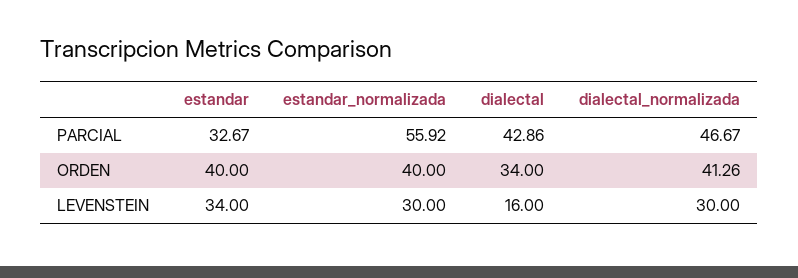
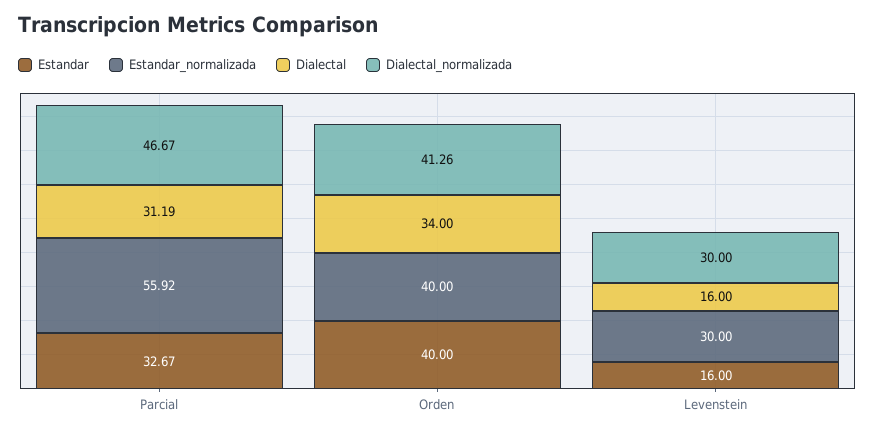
dialectal, PARCIAL: 42.86 -> 31.19
estandar, LEVENSTEIN: 34 -> 16

